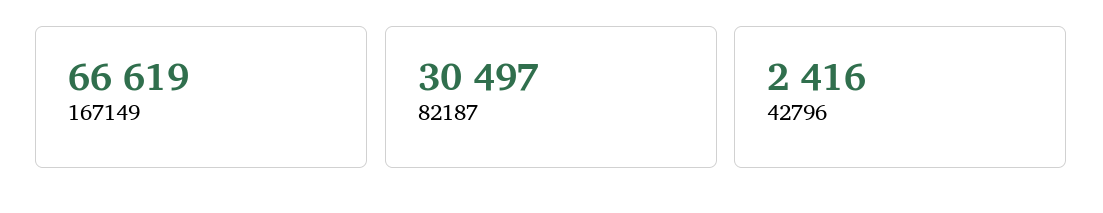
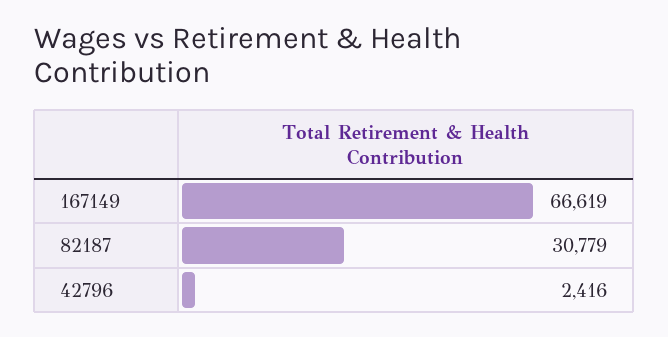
82187: 30497 -> 30779

